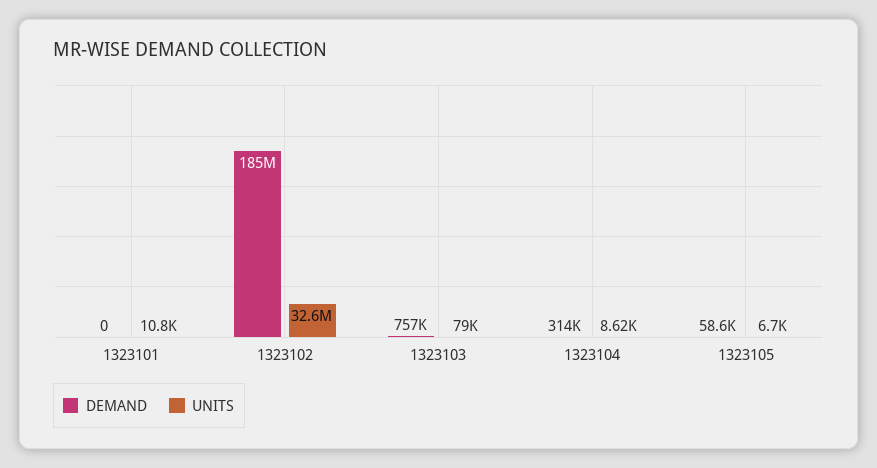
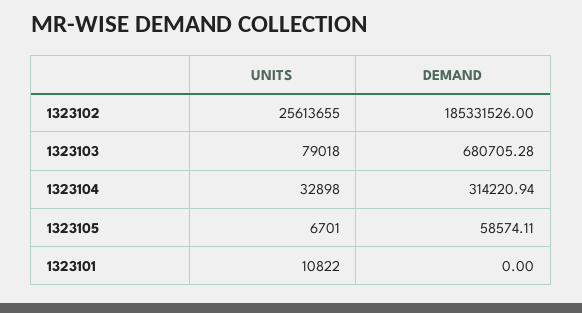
UNITS, 1323102: 32600000 -> 25613655
DEMAND, 1323103: 757000 -> 680705.28
UNITS, 1323104: 8620 -> 32898

